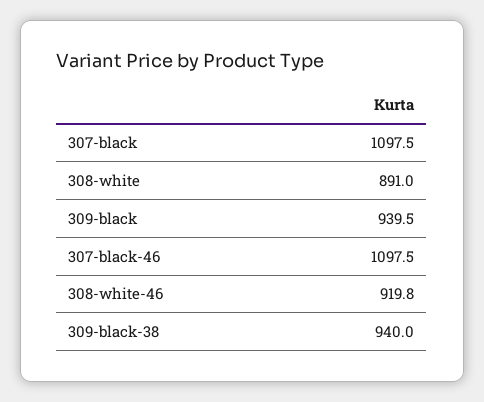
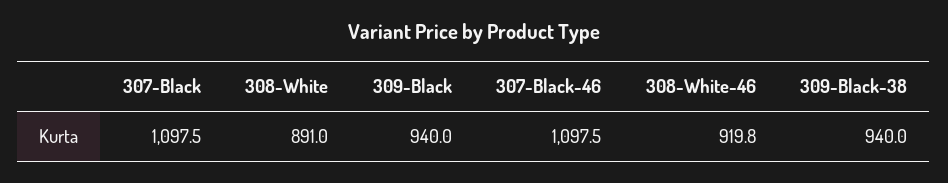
309-black: 939.5 -> 940

